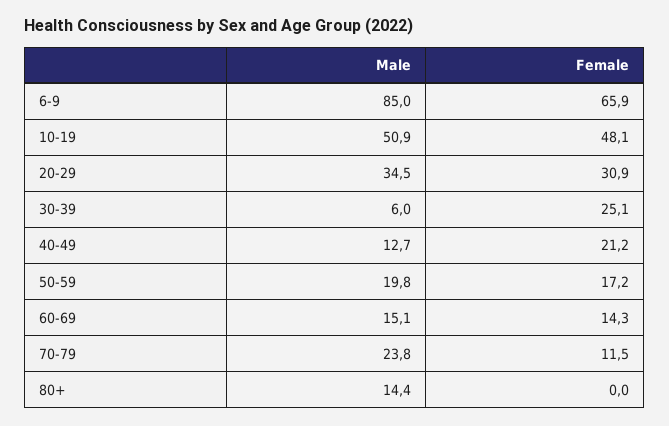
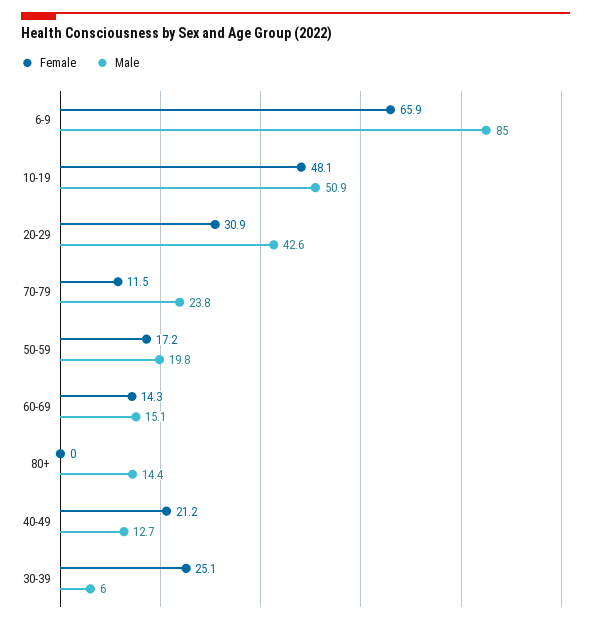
Male, 20-29: 34.5 -> 42.6

